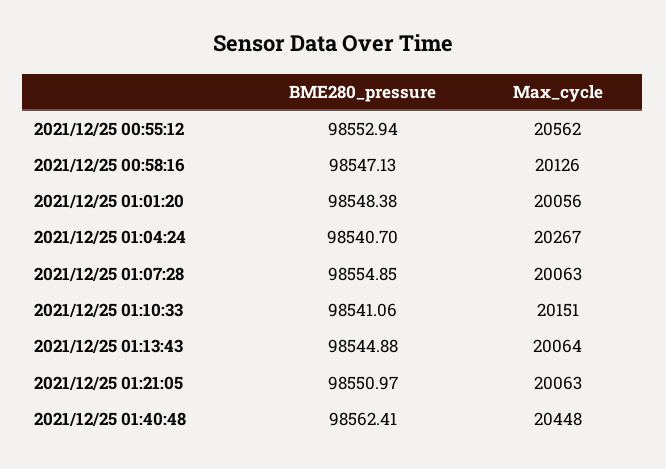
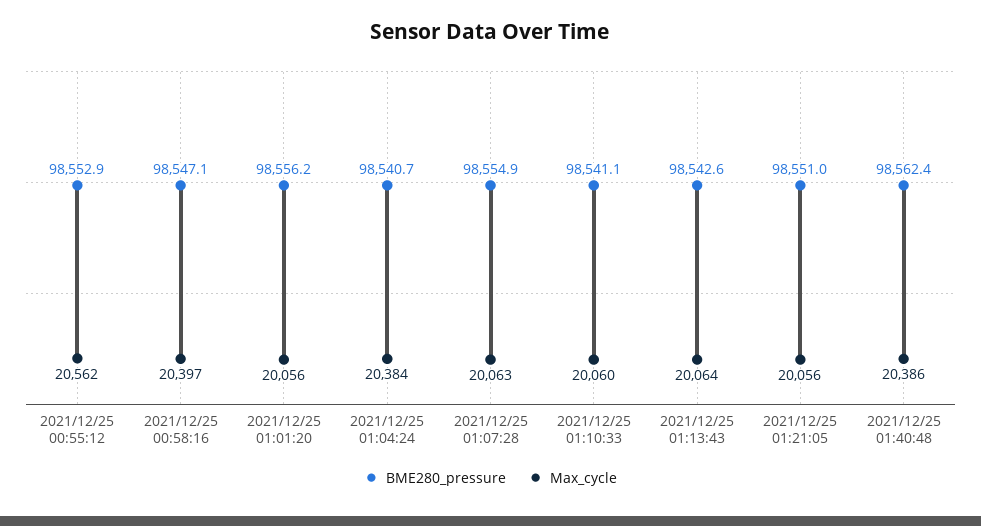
Max_cycle, 2021/12/25 00:58:16: 20126 -> 20397
BME280_pressure, 2021/12/25 01:01:20: 98548.38 -> 98556.2
Max_cycle, 2021/12/25 01:04:24: 20267 -> 20384
Max_cycle, 2021/12/25 01:10:33: 20151 -> 20060
BME280_pressure, 2021/12/25 01:13:43: 98544.88 -> 98542.6
Max_cycle, 2021/12/25 01:21:05: 20063 -> 20056
Max_cycle, 2021/12/25 01:40:48: 20448 -> 20386

